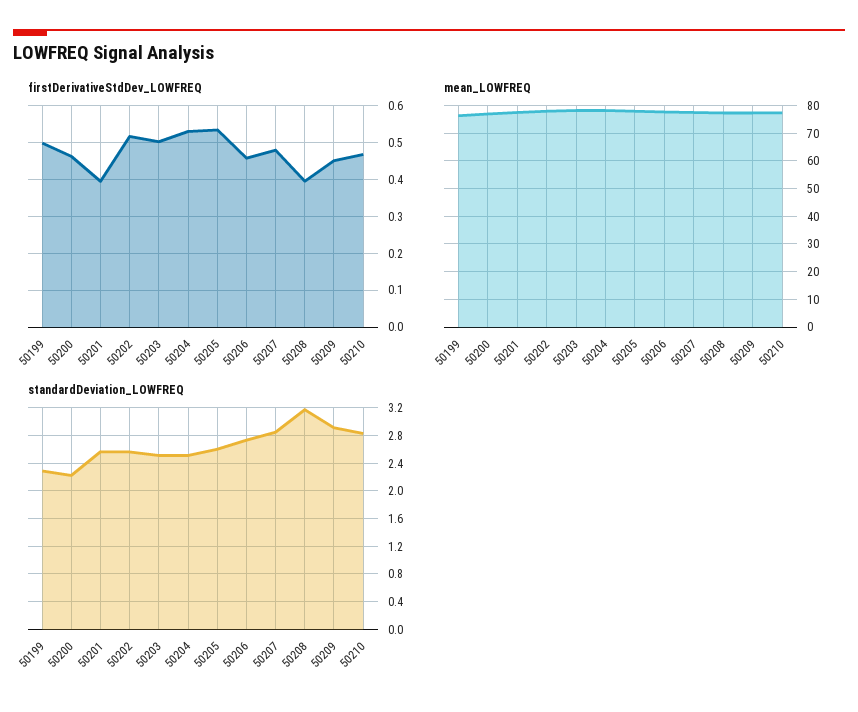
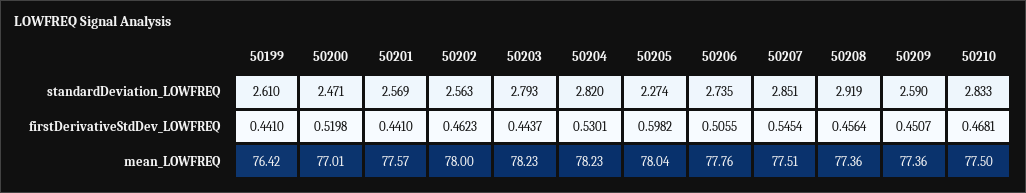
firstDerivativeStdDev_LOWFREQ, 50199: 0.5 -> 0.441
firstDerivativeStdDev_LOWFREQ, 50200: 0.46 -> 0.5198
firstDerivativeStdDev_LOWFREQ, 50201: 0.4 -> 0.441
firstDerivativeStdDev_LOWFREQ, 50202: 0.52 -> 0.4623
firstDerivativeStdDev_LOWFREQ, 50203: 0.5 -> 0.4437
firstDerivativeStdDev_LOWFREQ, 50205: 0.54 -> 0.5982
firstDerivativeStdDev_LOWFREQ, 50206: 0.46 -> 0.5055
firstDerivativeStdDev_LOWFREQ, 50207: 0.48 -> 0.5454
firstDerivativeStdDev_LOWFREQ, 50208: 0.4 -> 0.4564
standardDeviation_LOWFREQ, 50199: 2.3 -> 2.61
standardDeviation_LOWFREQ, 50200: 2.2 -> 2.471
standardDeviation_LOWFREQ, 50203: 2.5 -> 2.793
standardDeviation_LOWFREQ, 50204: 2.5 -> 2.82
standardDeviation_LOWFREQ, 50205: 2.6 -> 2.274
standardDeviation_LOWFREQ, 50208: 3.2 -> 2.919
standardDeviation_LOWFREQ, 50209: 2.9 -> 2.59

